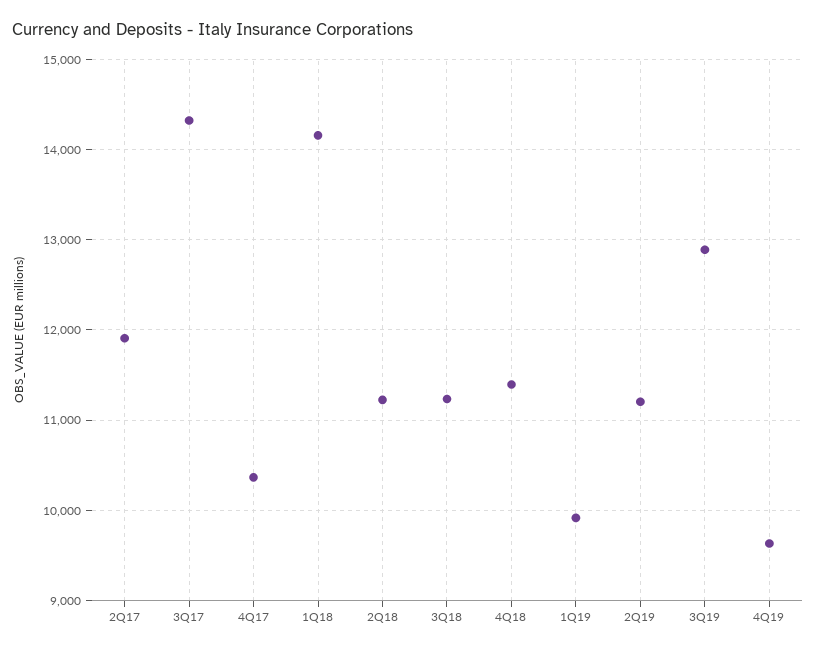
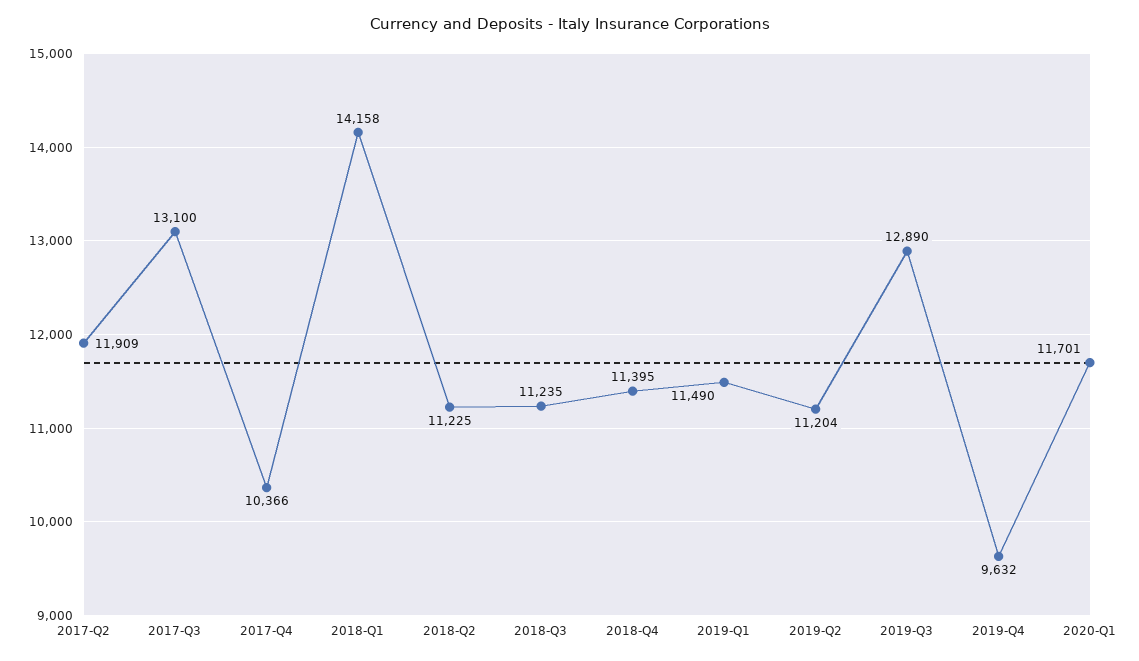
3Q17: 14300 -> 13100
1Q19: 9900 -> 11490
2020-Q1: none -> 11701

